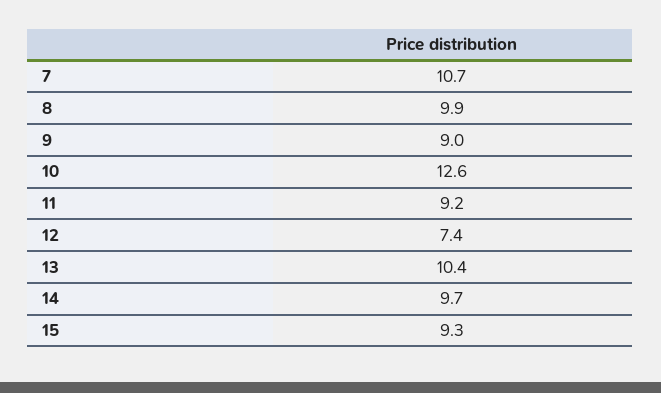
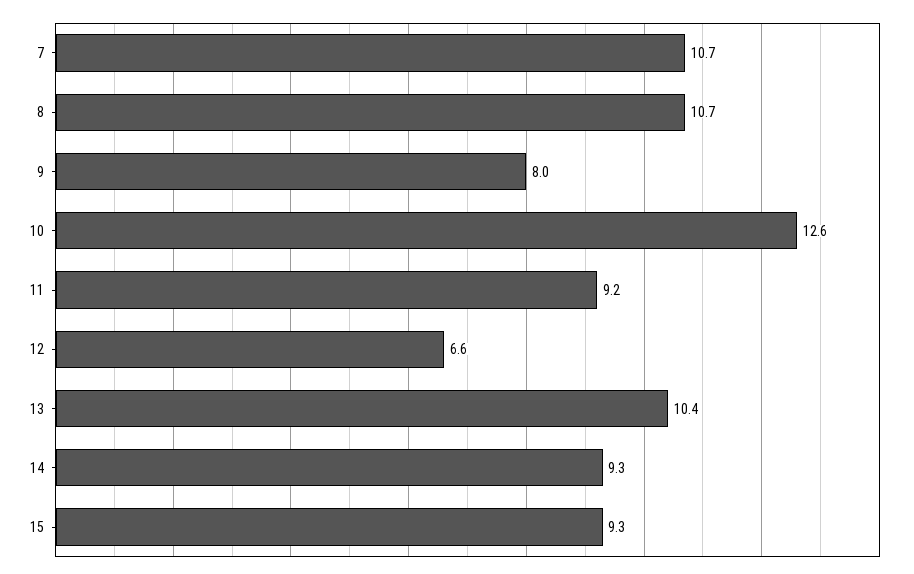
8: 9.9 -> 10.7
9: 9 -> 8
12: 7.4 -> 6.6
14: 9.7 -> 9.3

